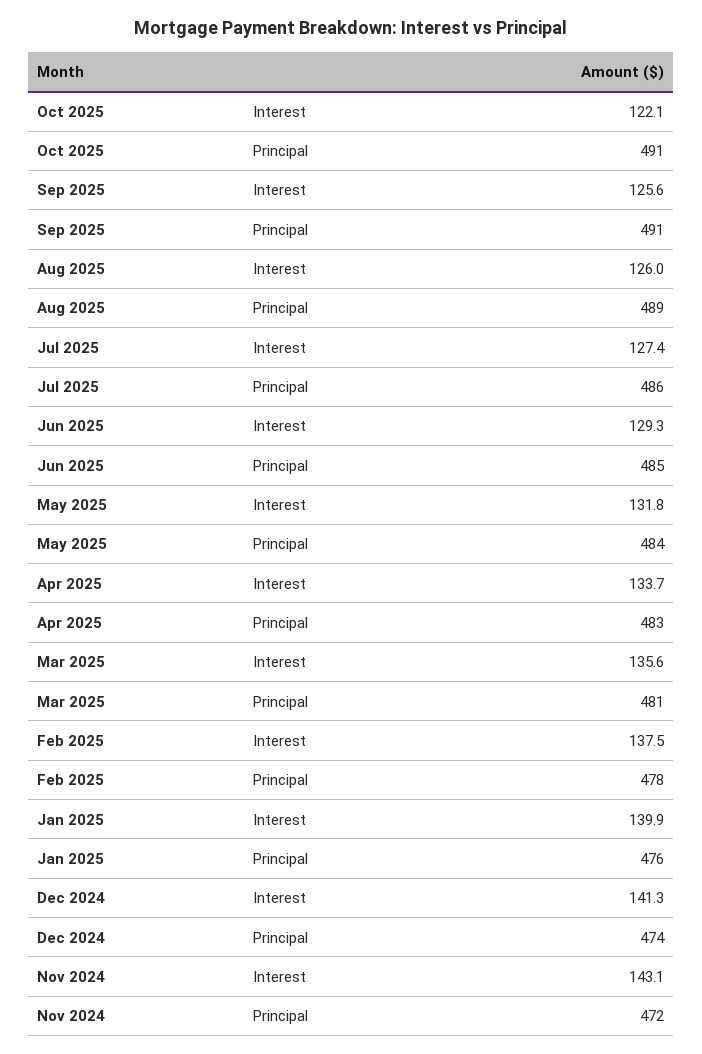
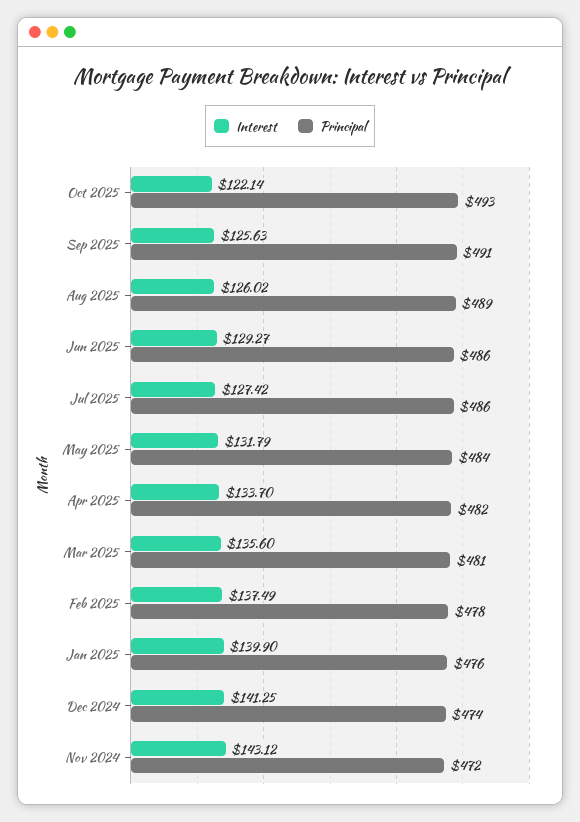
Principal, Oct 2025: 491 -> 493
Principal, Jun 2025: 485 -> 486
Principal, Apr 2025: 483 -> 482

